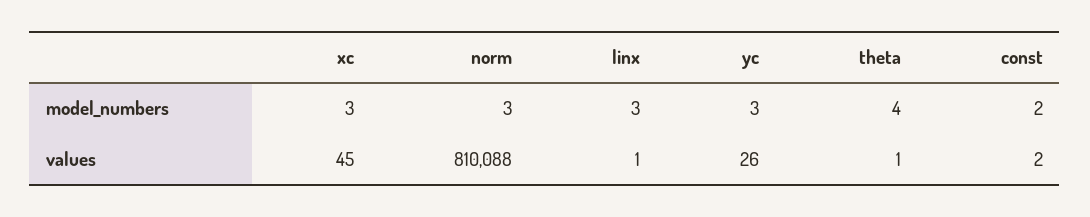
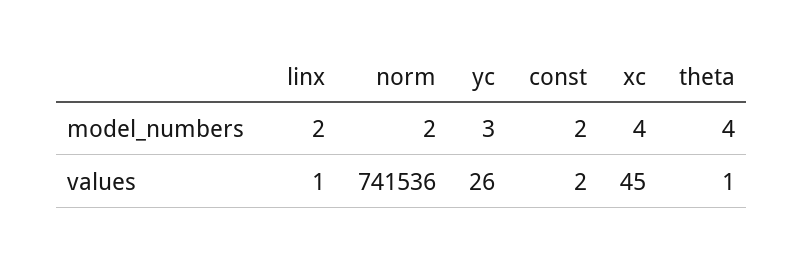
xc, model_numbers: 3 -> 4
norm, model_numbers: 3 -> 2
linx, model_numbers: 3 -> 2
norm, values: 810088 -> 741536

